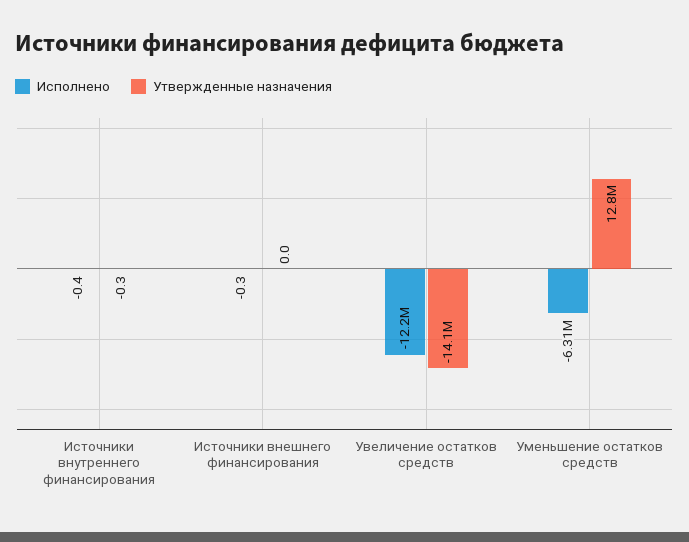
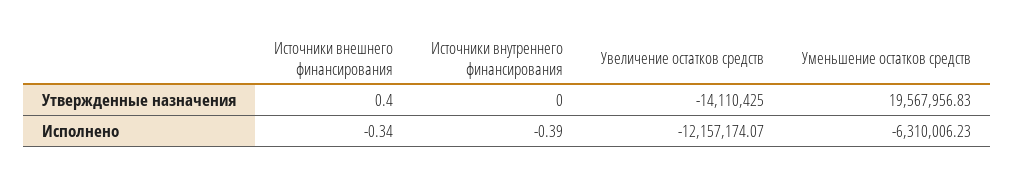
Утвержденные назначения, Источники внутреннего финансирования: -0.3 -> 0
Утвержденные назначения, Источники внешнего финансирования: 0 -> 0.4
Утвержденные назначения, Уменьшение остатков средств: 12800000 -> 19567956.83

